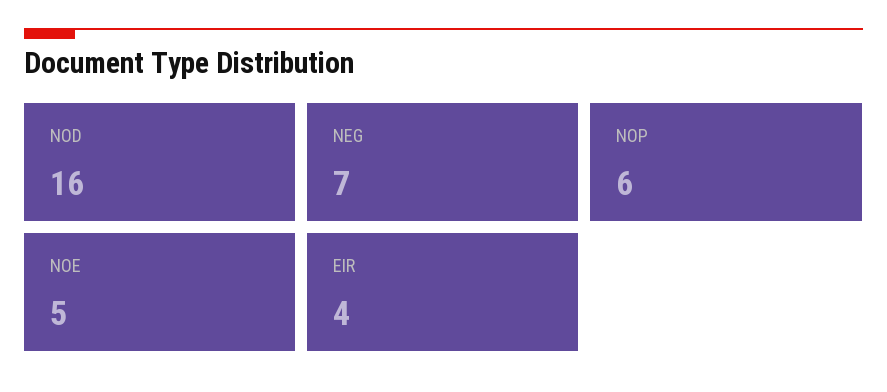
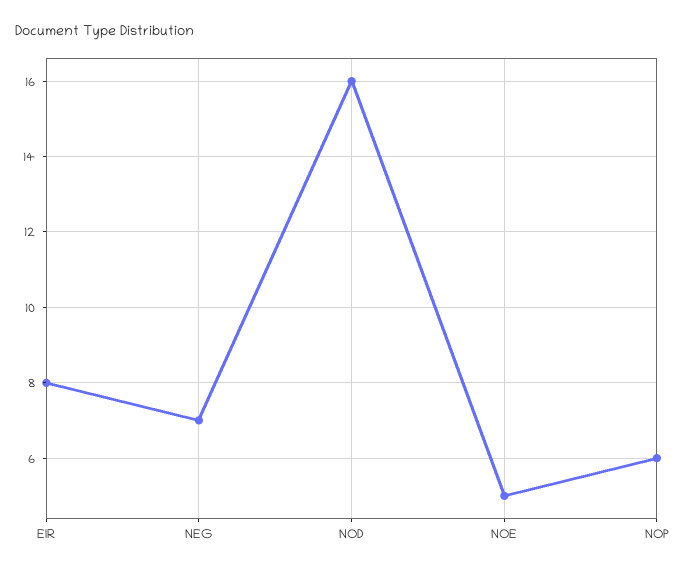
EIR: 4 -> 8

